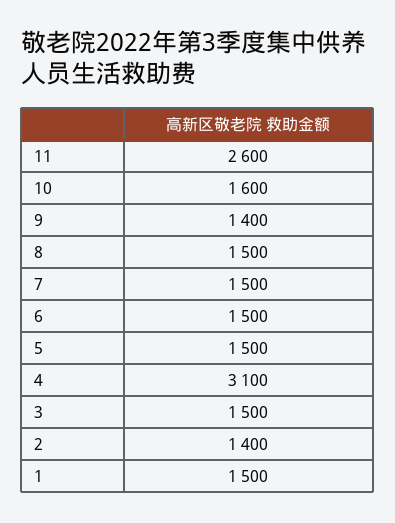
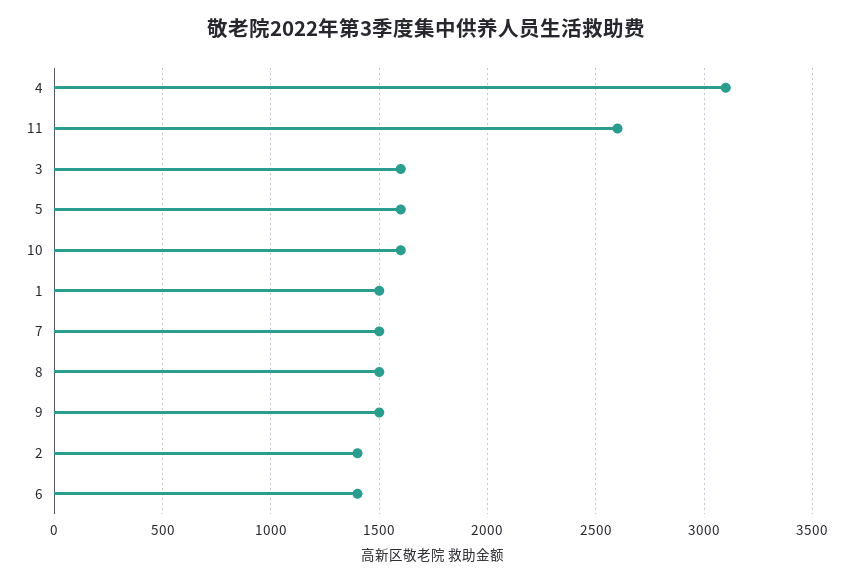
9: 1400 -> 1500
6: 1500 -> 1400
5: 1500 -> 1600
3: 1500 -> 1600

